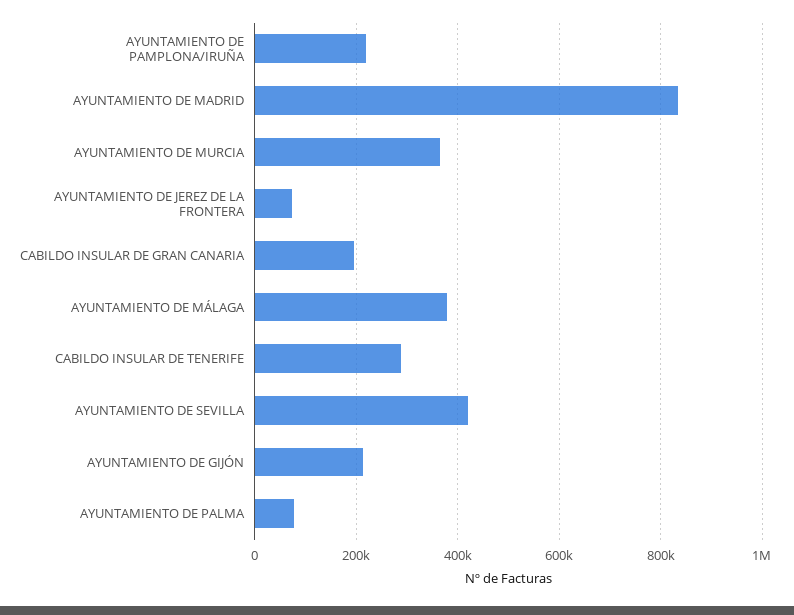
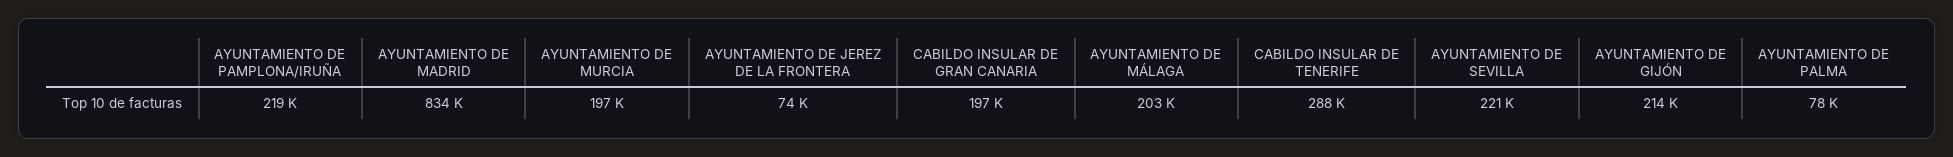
AYUNTAMIENTO DE MURCIA: 360000 -> 197000
AYUNTAMIENTO DE MÁLAGA: 380000 -> 203000
AYUNTAMIENTO DE SEVILLA: 420000 -> 221000

